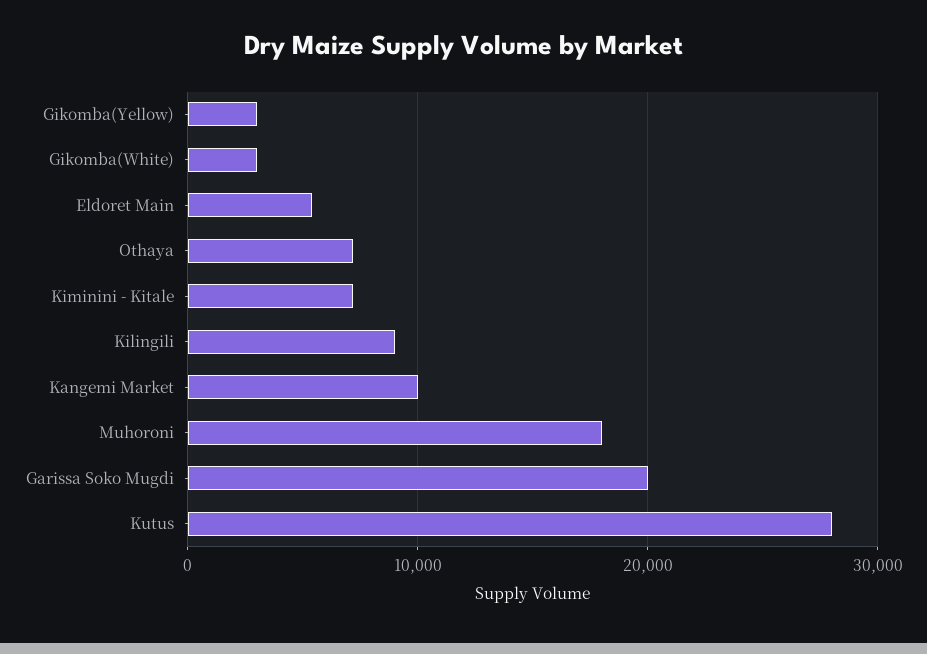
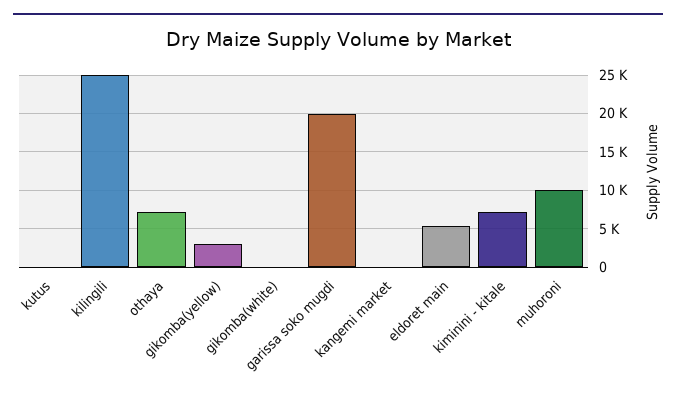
Gikomba(White): 3000 -> 0
Kilingili: 9000 -> 25000
Kangemi Market: 10000 -> 0
Muhoroni: 18000 -> 10000
Kutus: 28000 -> 0

